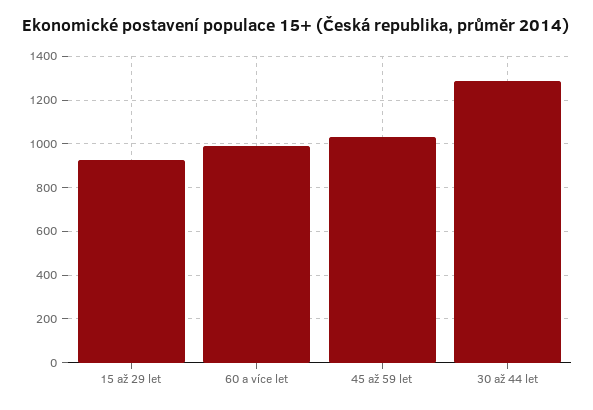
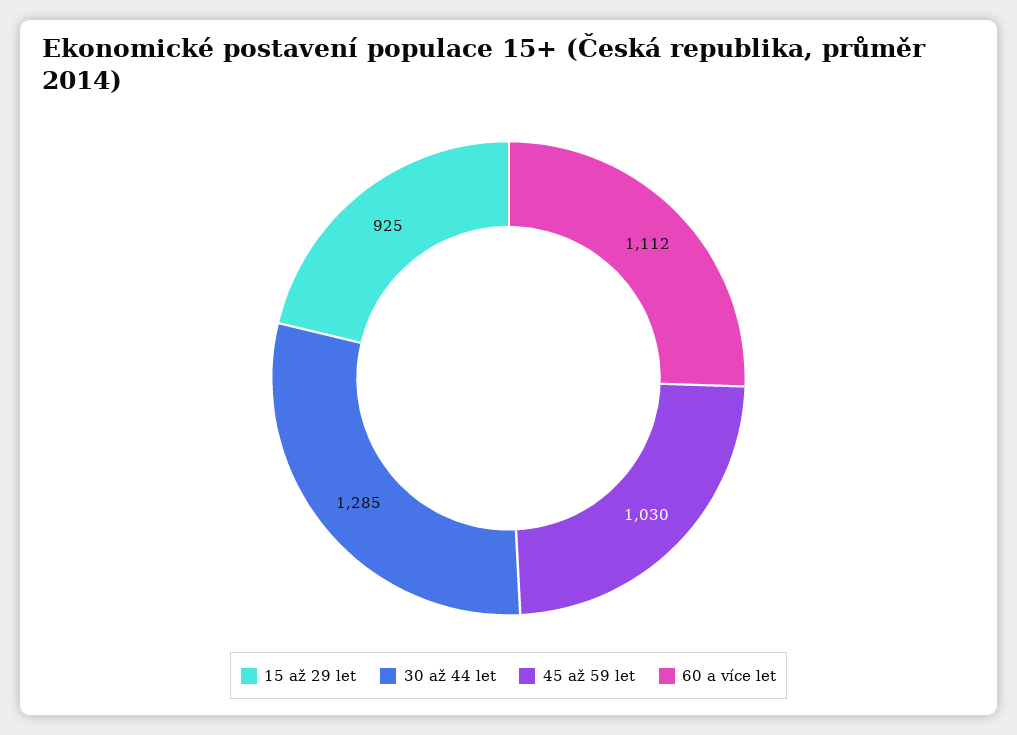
60 a více let: 1000 -> 1112

